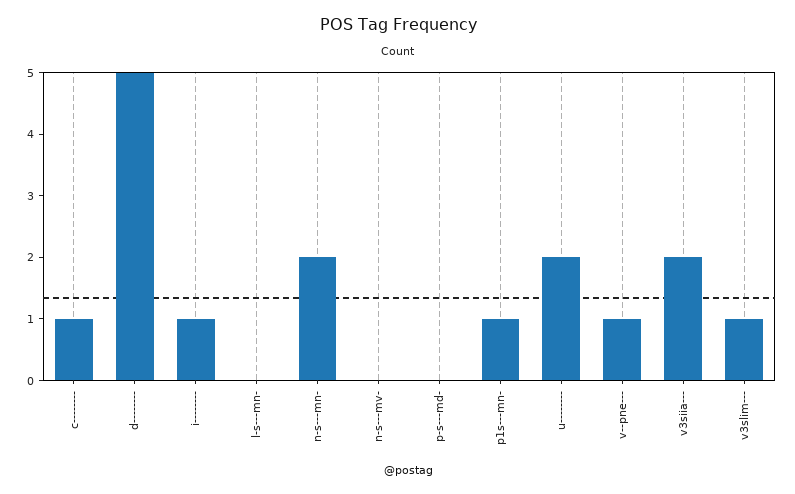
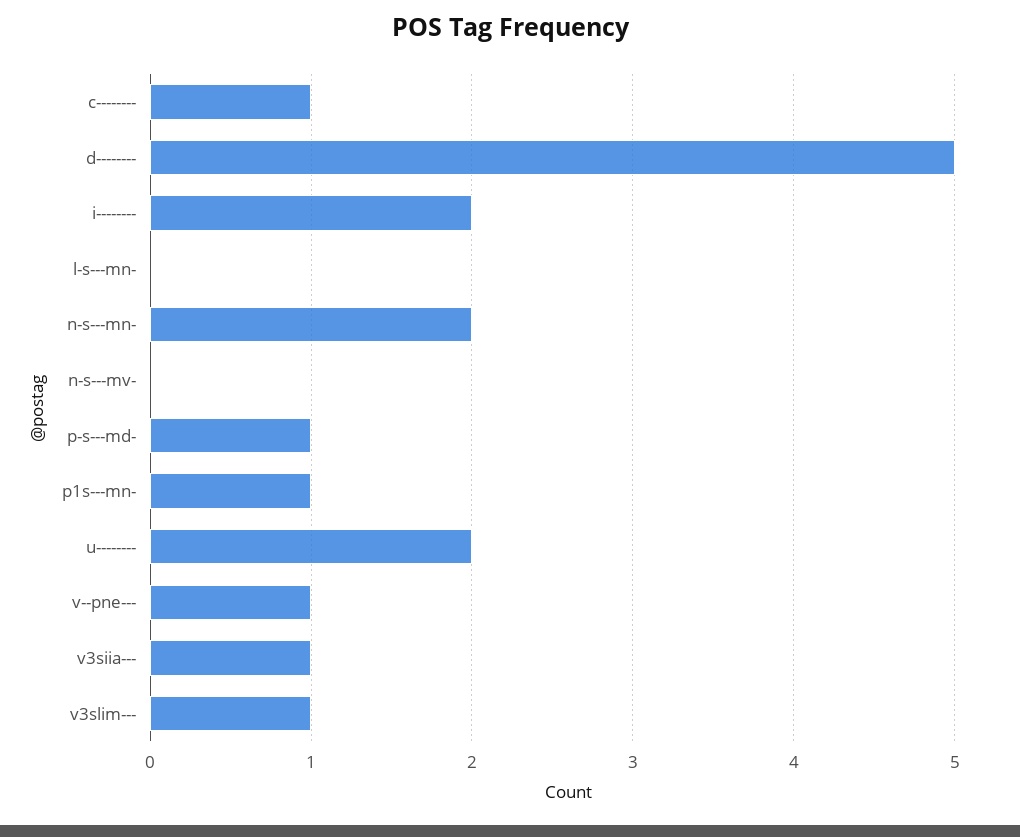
i--------: 1 -> 2
p-s---md-: 0 -> 1
v3siia---: 2 -> 1

